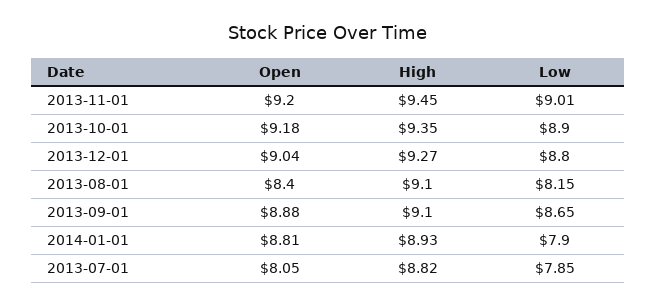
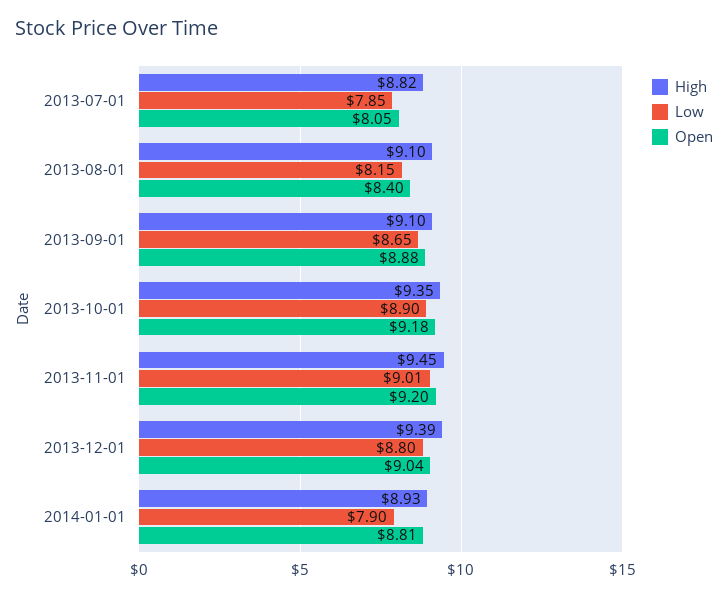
High, 2013-12-01: 9.27 -> 9.39

